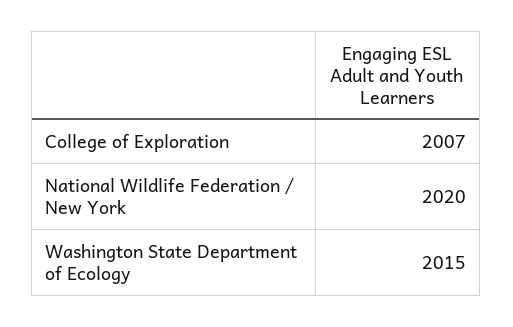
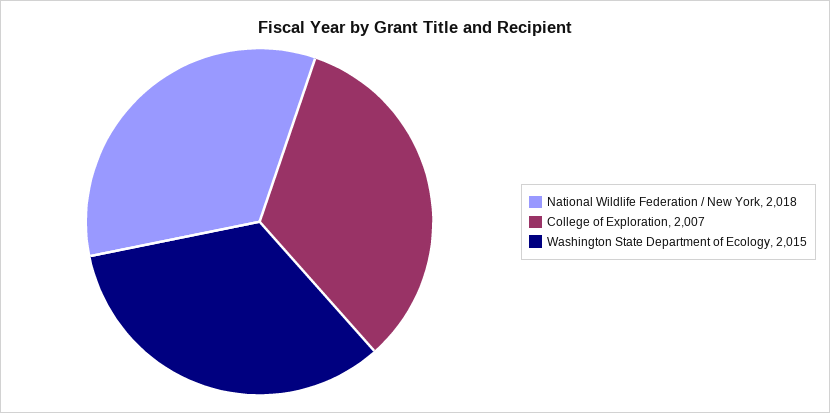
National Wildlife Federation / New York: 2020 -> 2018

